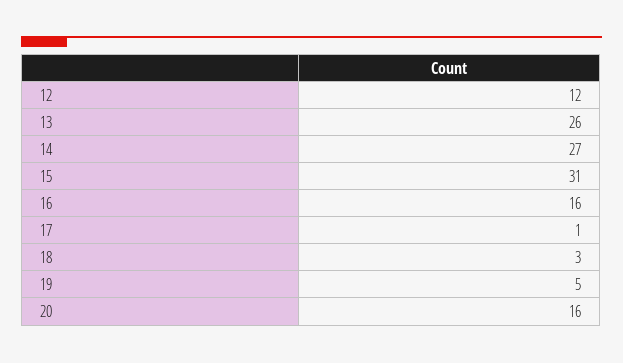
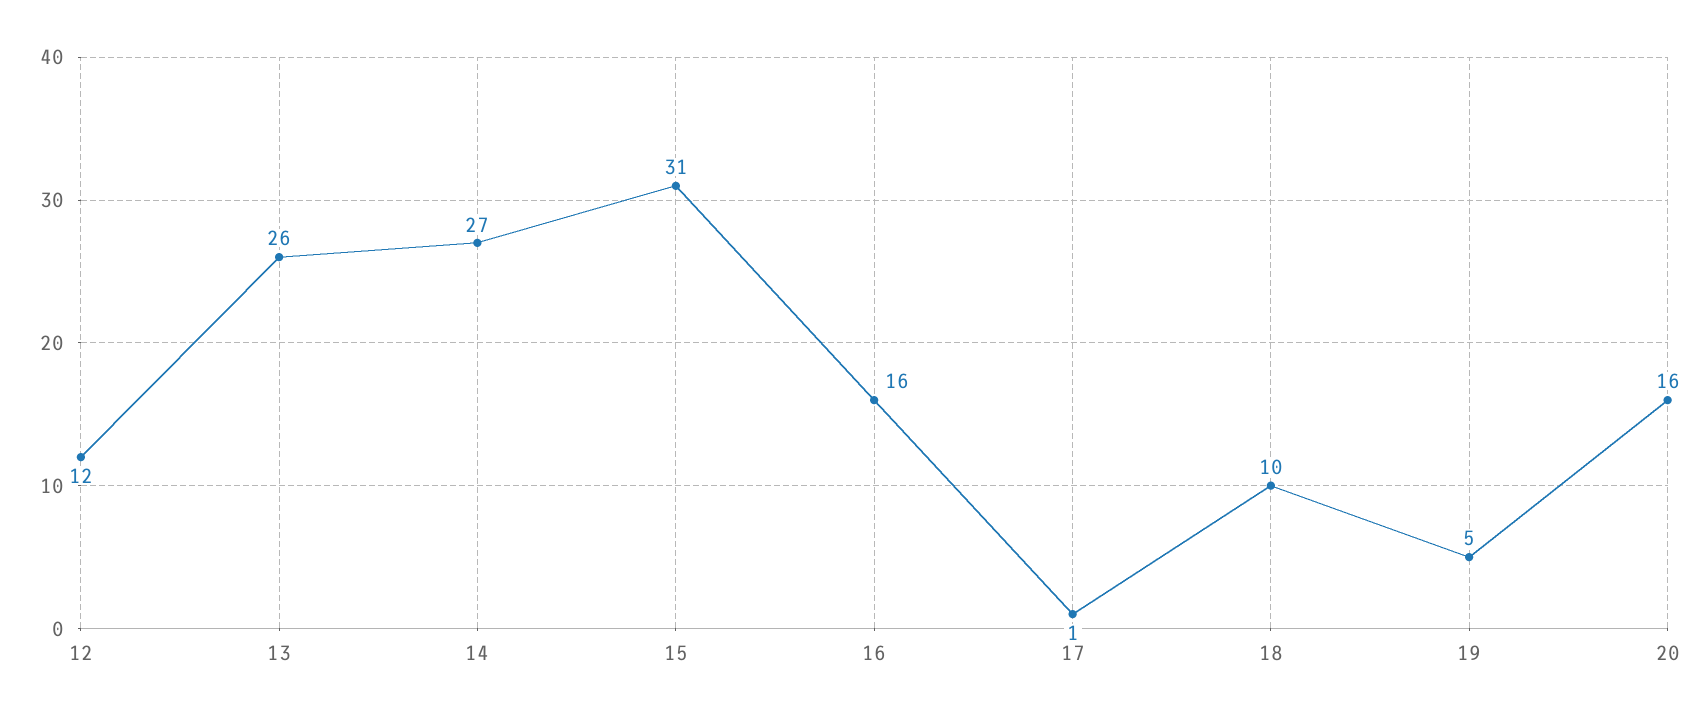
18: 3 -> 10

